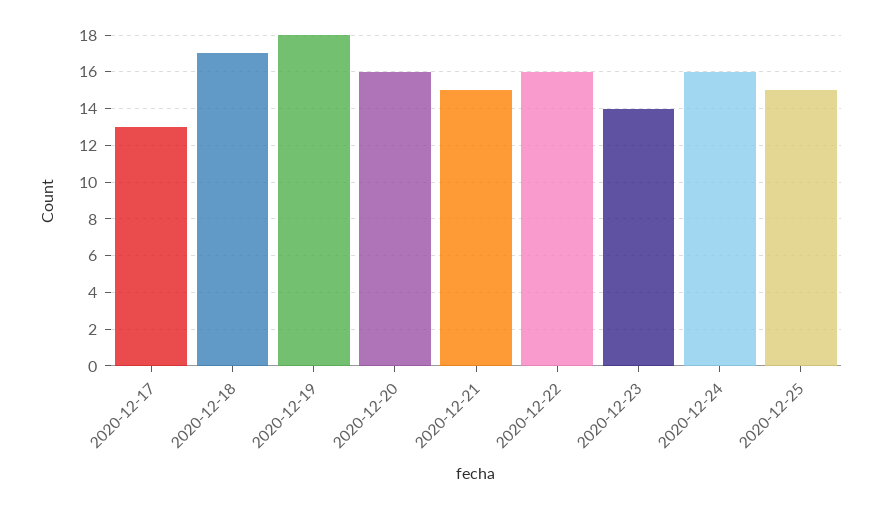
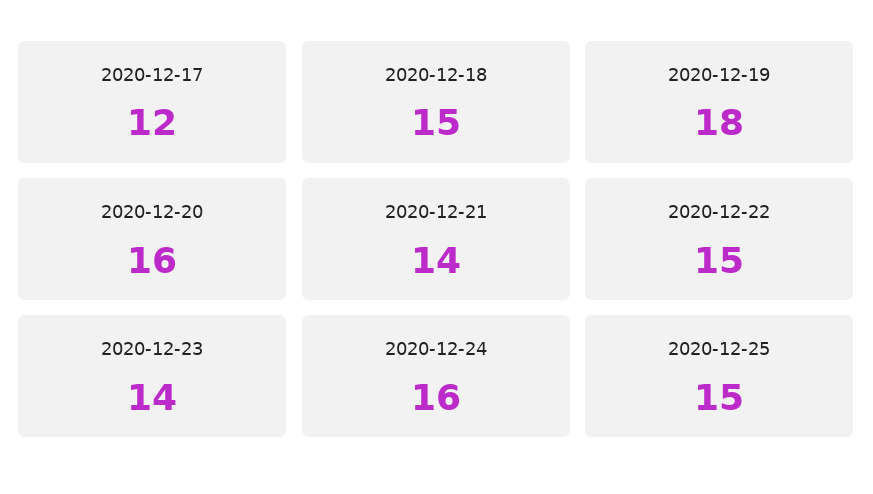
2020-12-17: 13 -> 12
2020-12-18: 17 -> 15
2020-12-21: 15 -> 14
2020-12-22: 16 -> 15

